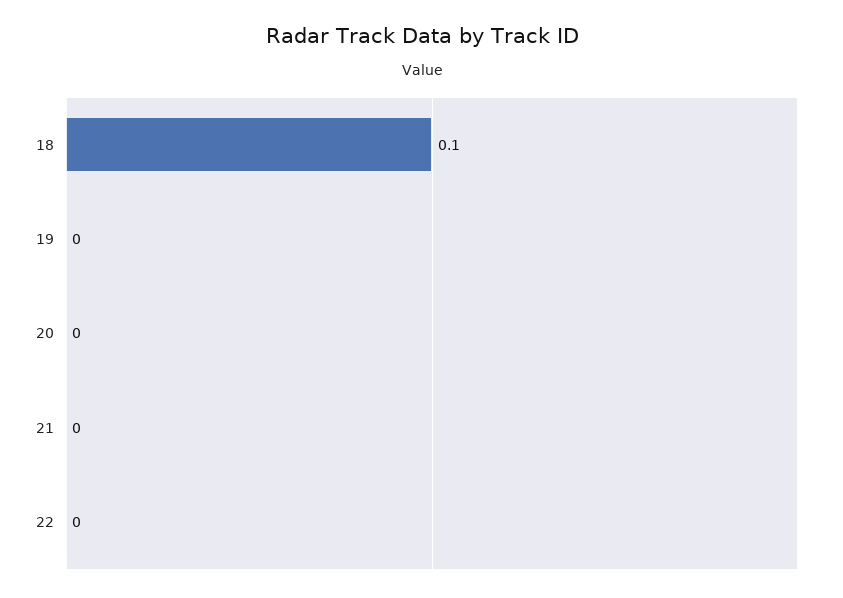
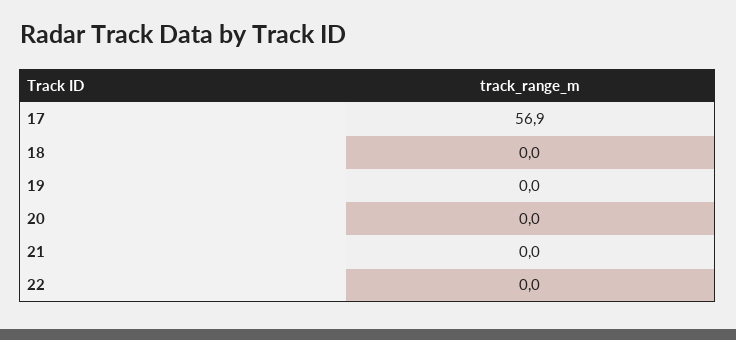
18: 0.1 -> 0
17: none -> 56.9

